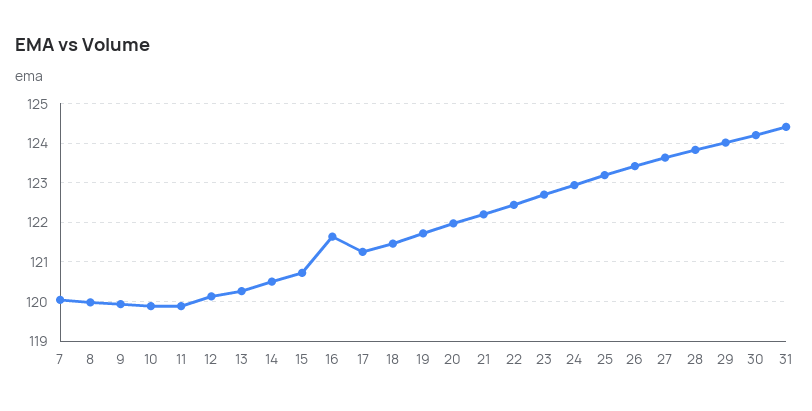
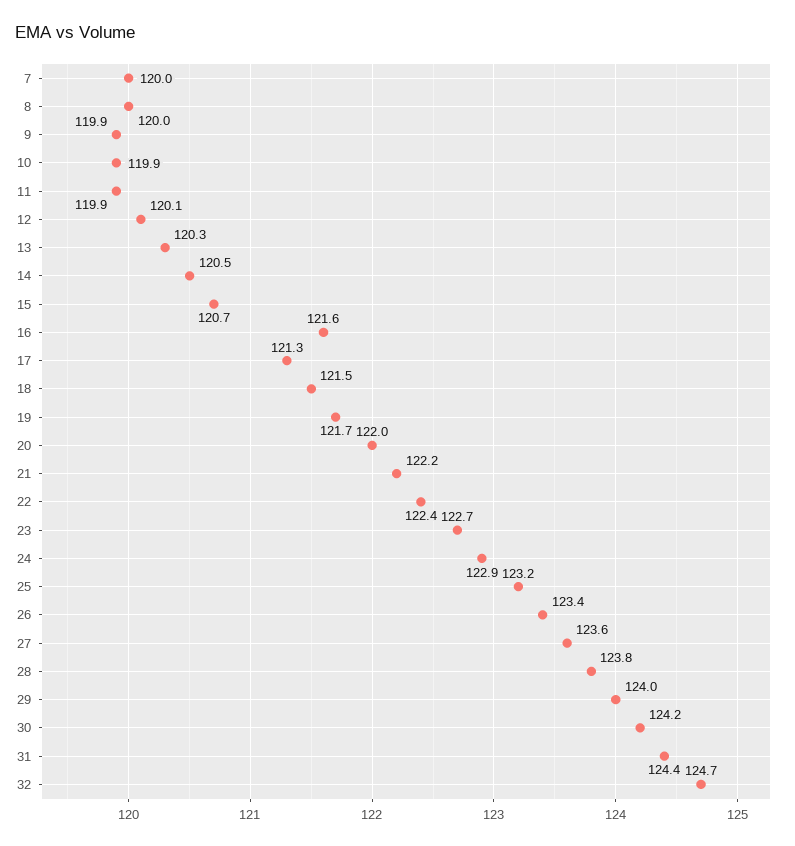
32: none -> 124.7

